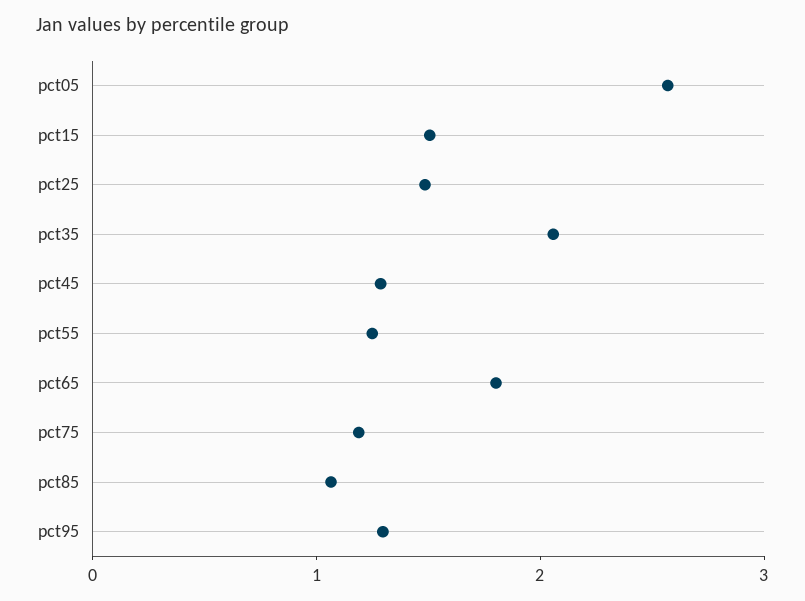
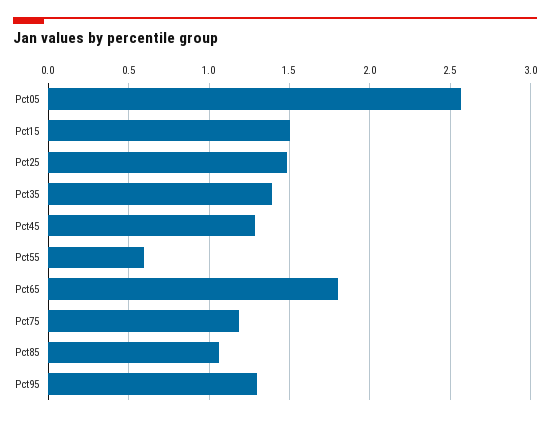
pct35: 2 -> 1.4
pct55: 1.2 -> 0.6

